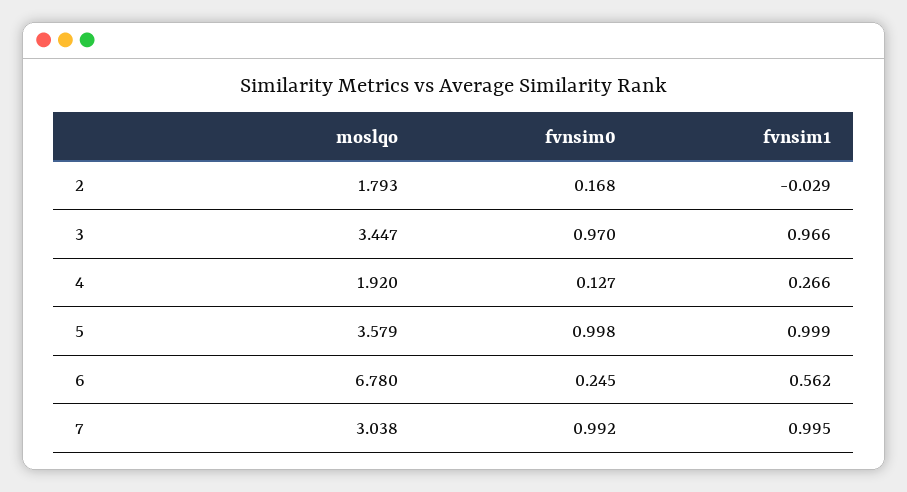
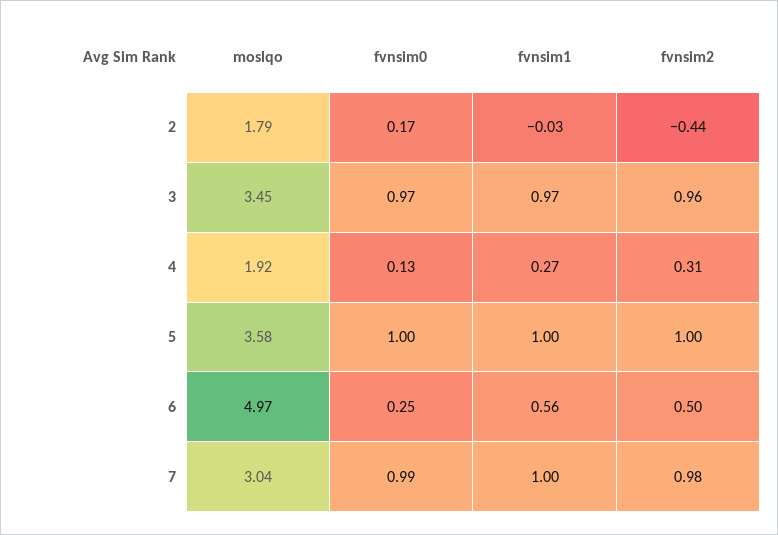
moslqo, 6: 6.78 -> 4.97
fvnsim2, 2: none -> -0.44
fvnsim2, 3: none -> 0.96
fvnsim2, 4: none -> 0.31
fvnsim2, 5: none -> 1
fvnsim2, 6: none -> 0.5
fvnsim2, 7: none -> 0.98

